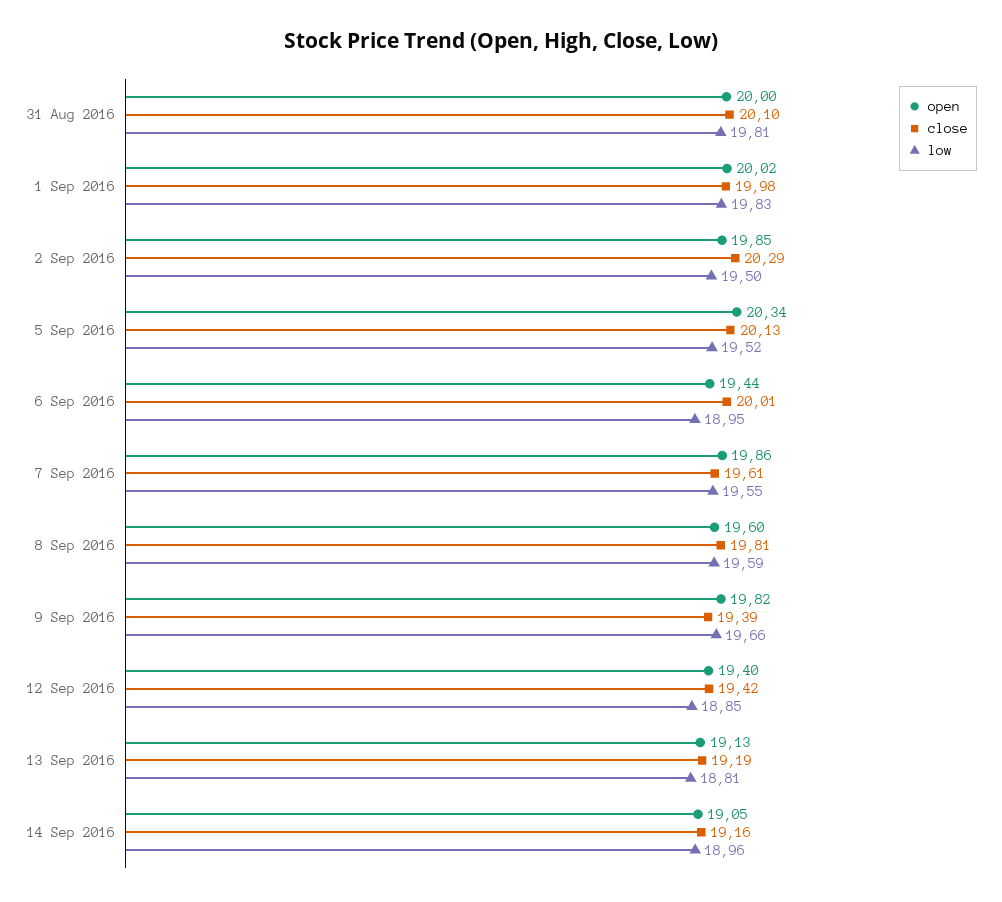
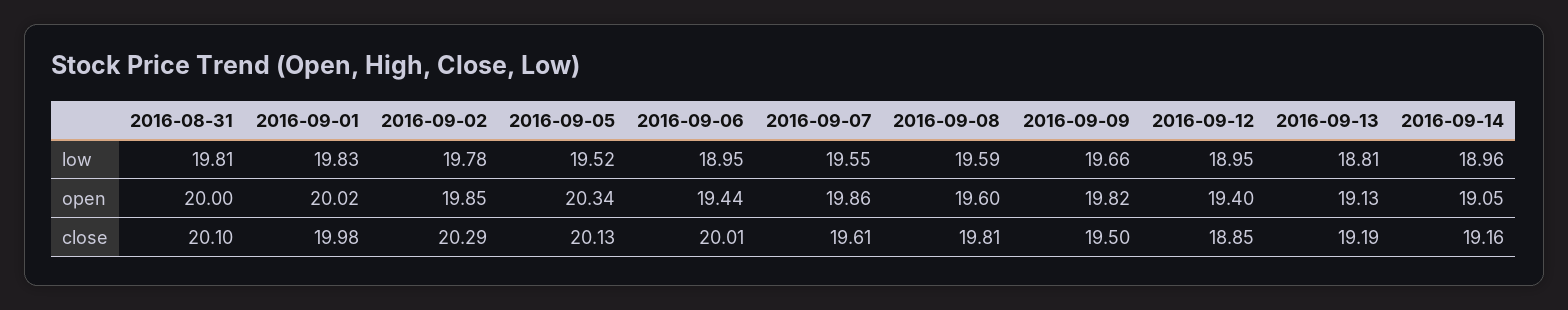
low, 2 Sep 2016: 19.5 -> 19.78
close, 9 Sep 2016: 19.39 -> 19.5
close, 12 Sep 2016: 19.42 -> 18.85
low, 12 Sep 2016: 18.85 -> 18.95

